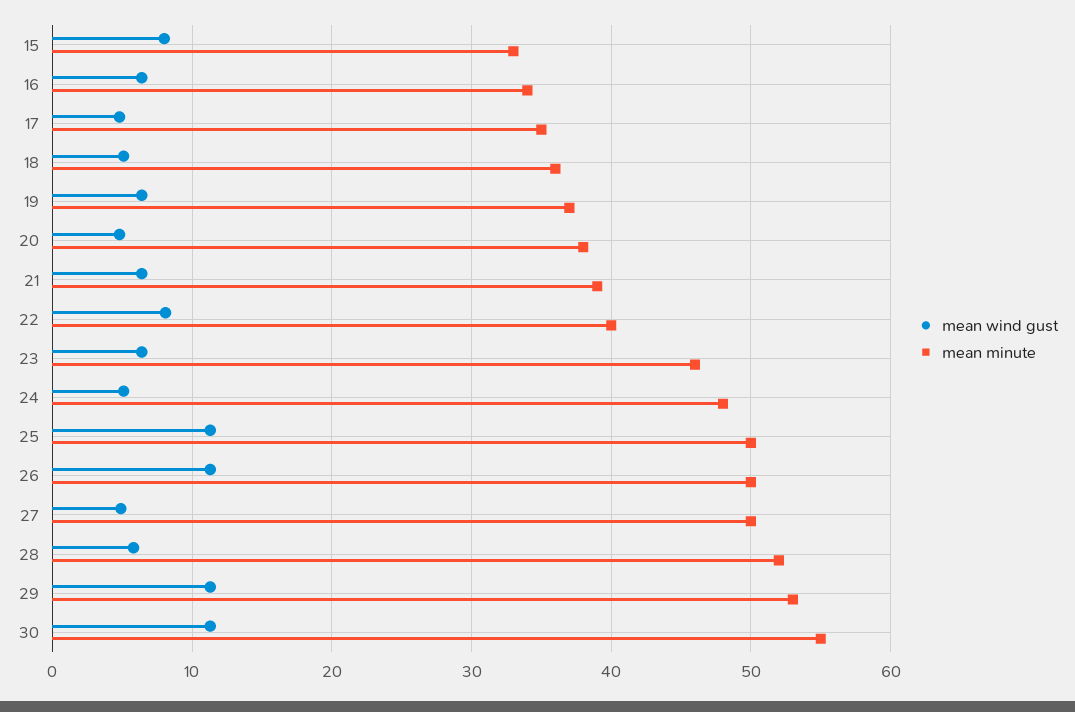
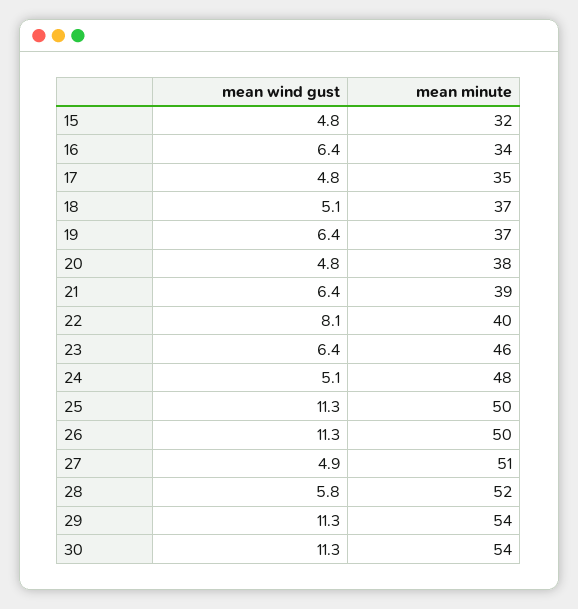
mean wind gust, 15: 8 -> 4.8
mean minute, 15: 33 -> 32
mean minute, 18: 36 -> 37
mean minute, 27: 50 -> 51
mean minute, 29: 53 -> 54
mean minute, 30: 55 -> 54

